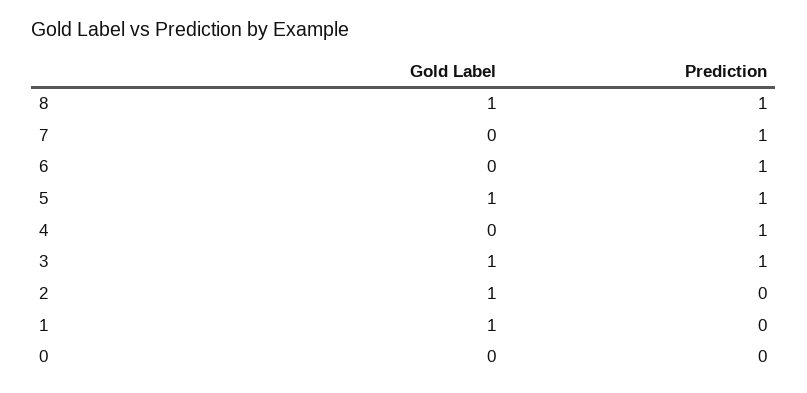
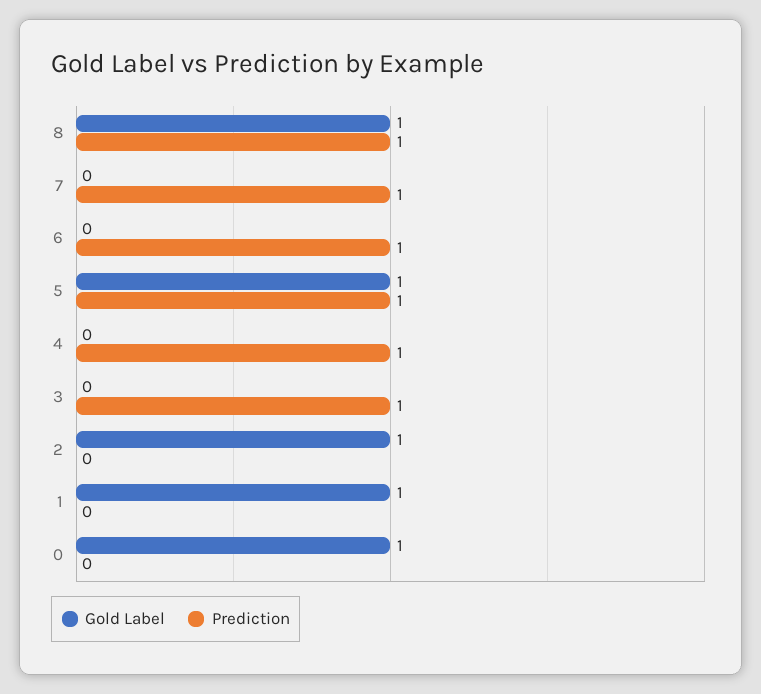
Gold Label, 3: 1 -> 0
Gold Label, 0: 0 -> 1

